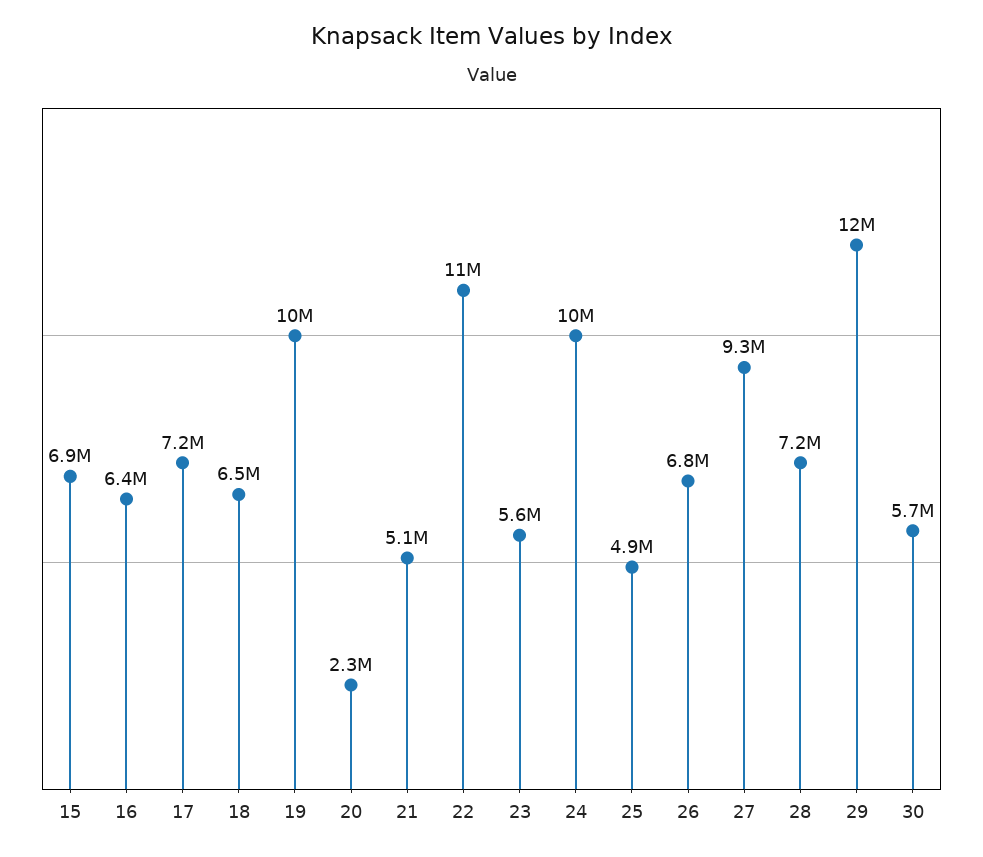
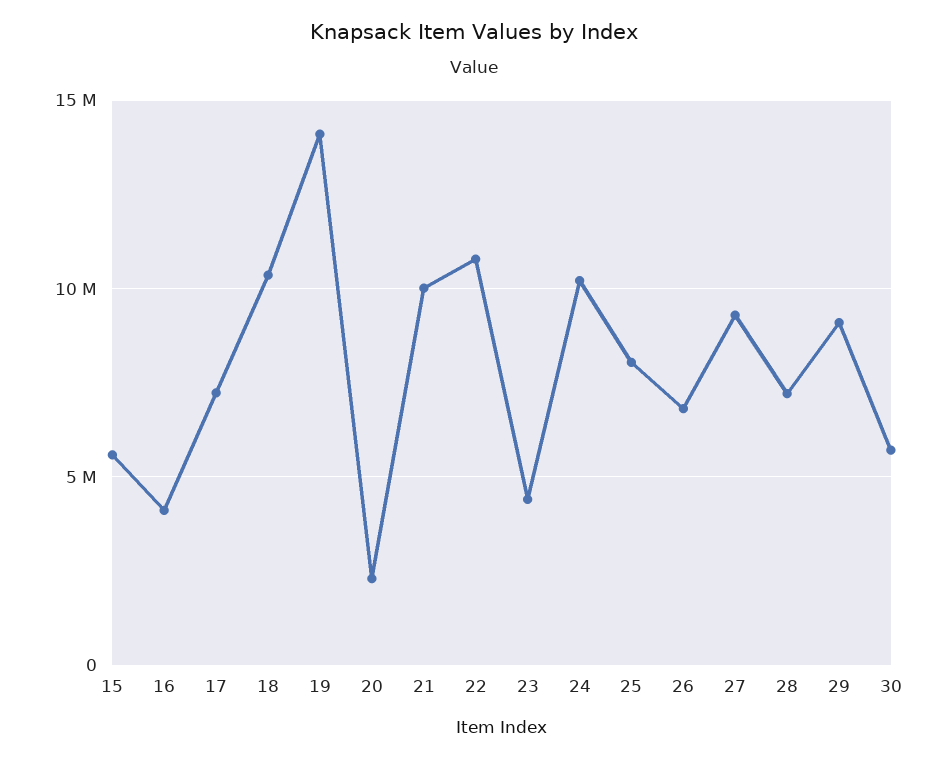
15: 6900000 -> 5500000
16: 6400000 -> 4000000
18: 6500000 -> 10500000
19: 10000000 -> 14000000
21: 5100000 -> 10000000
23: 5600000 -> 4500000
25: 4900000 -> 8000000
29: 12000000 -> 9000000

